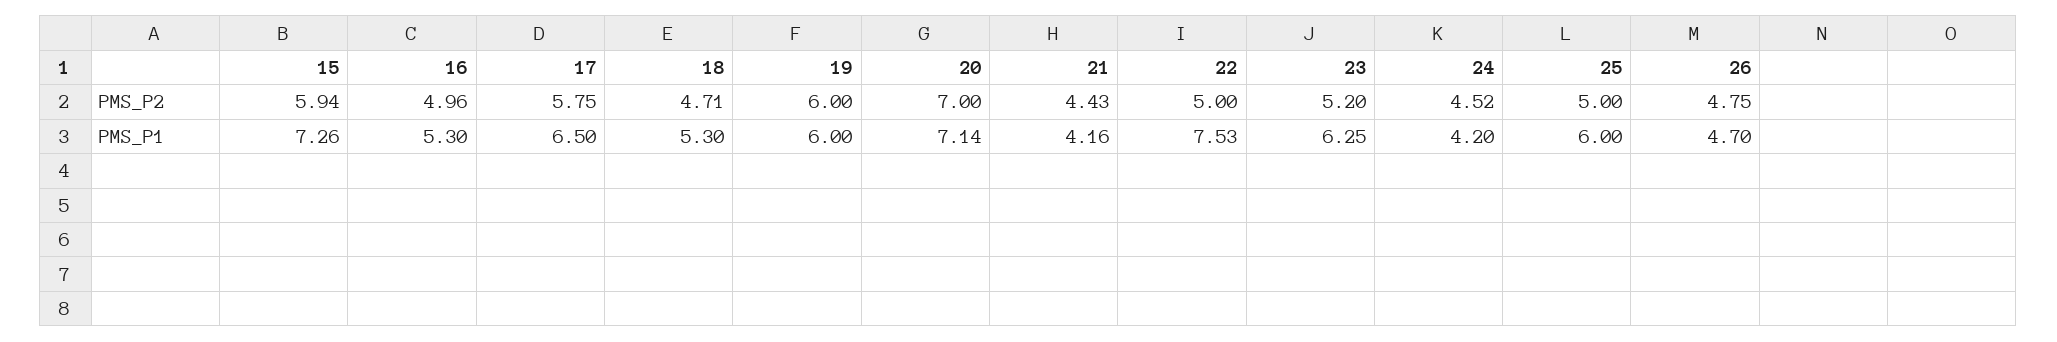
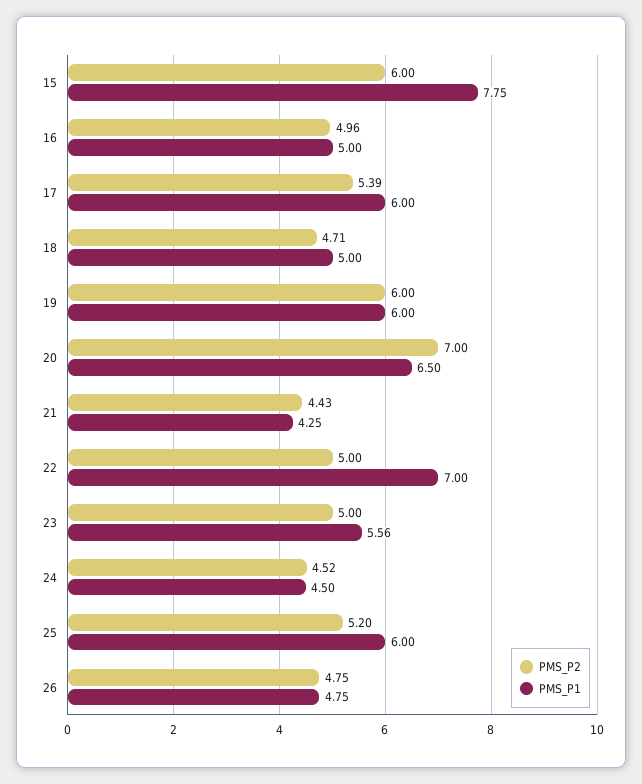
PMS_P2, 15: 5.94 -> 6
PMS_P2, 17: 5.75 -> 5.39
PMS_P2, 23: 5.2 -> 5
PMS_P2, 25: 5 -> 5.2
PMS_P1, 15: 7.26 -> 7.75
PMS_P1, 16: 5.3 -> 5
PMS_P1, 17: 6.5 -> 6
PMS_P1, 18: 5.3 -> 5
PMS_P1, 20: 7.14 -> 6.5
PMS_P1, 21: 4.16 -> 4.25
PMS_P1, 22: 7.53 -> 7
PMS_P1, 23: 6.25 -> 5.56
PMS_P1, 24: 4.2 -> 4.5
PMS_P1, 26: 4.7 -> 4.75

